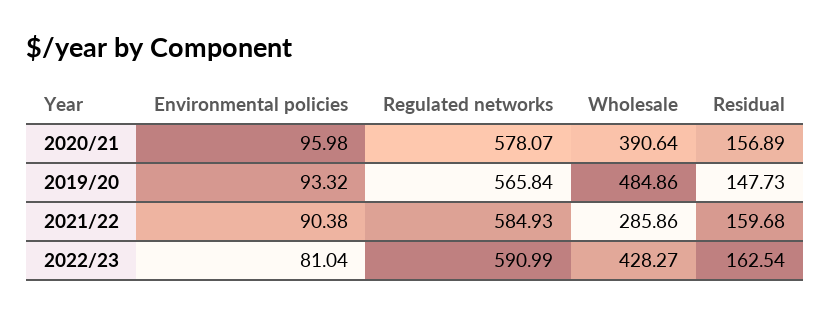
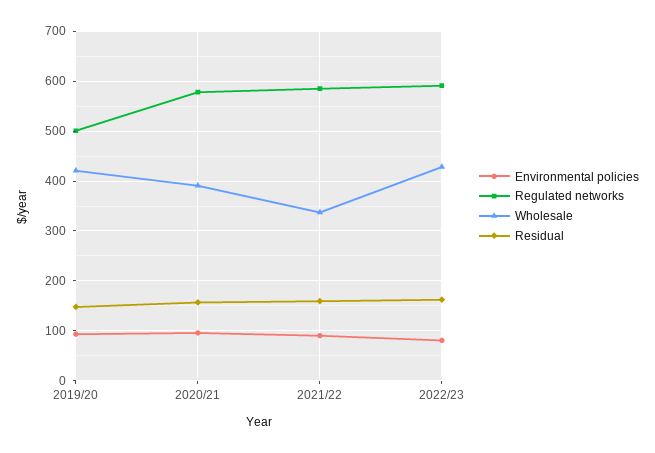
Regulated networks, 2019/20: 565.84 -> 500
Wholesale, 2019/20: 484.86 -> 420
Wholesale, 2021/22: 285.86 -> 340

